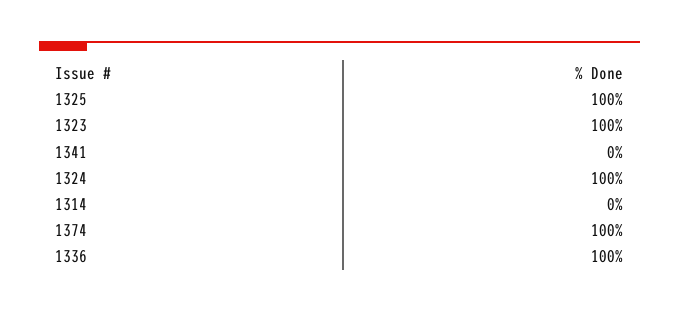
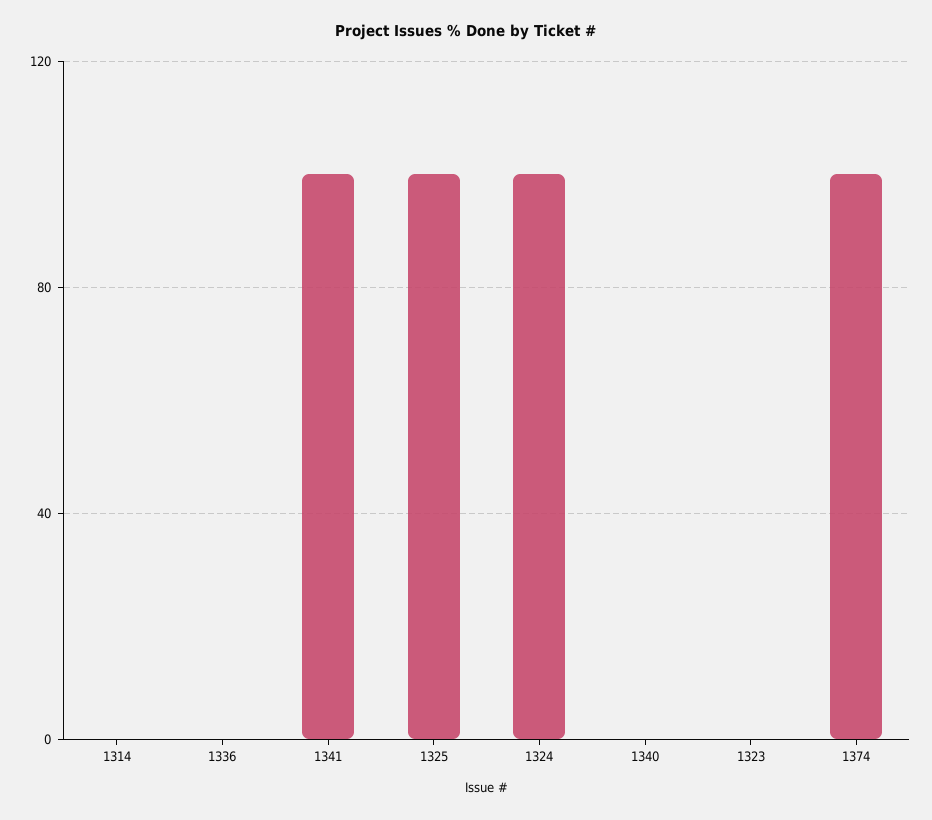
1323: 100 -> 0
1341: 0 -> 100
1336: 100 -> 0
1340: none -> 0

